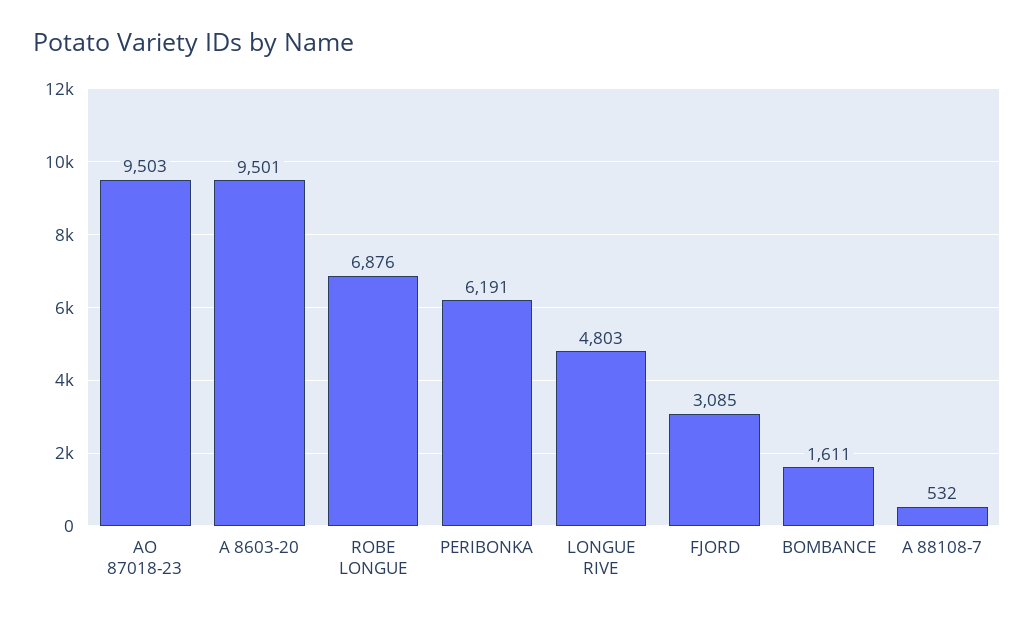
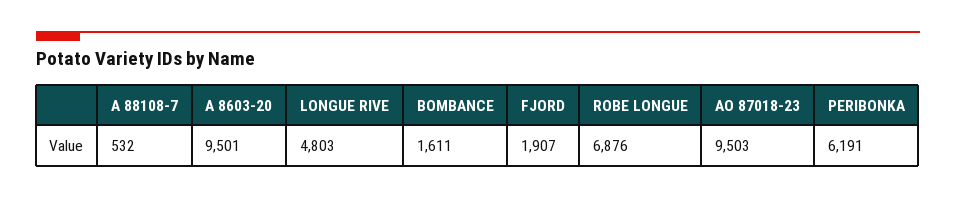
FJORD: 3085 -> 1907

